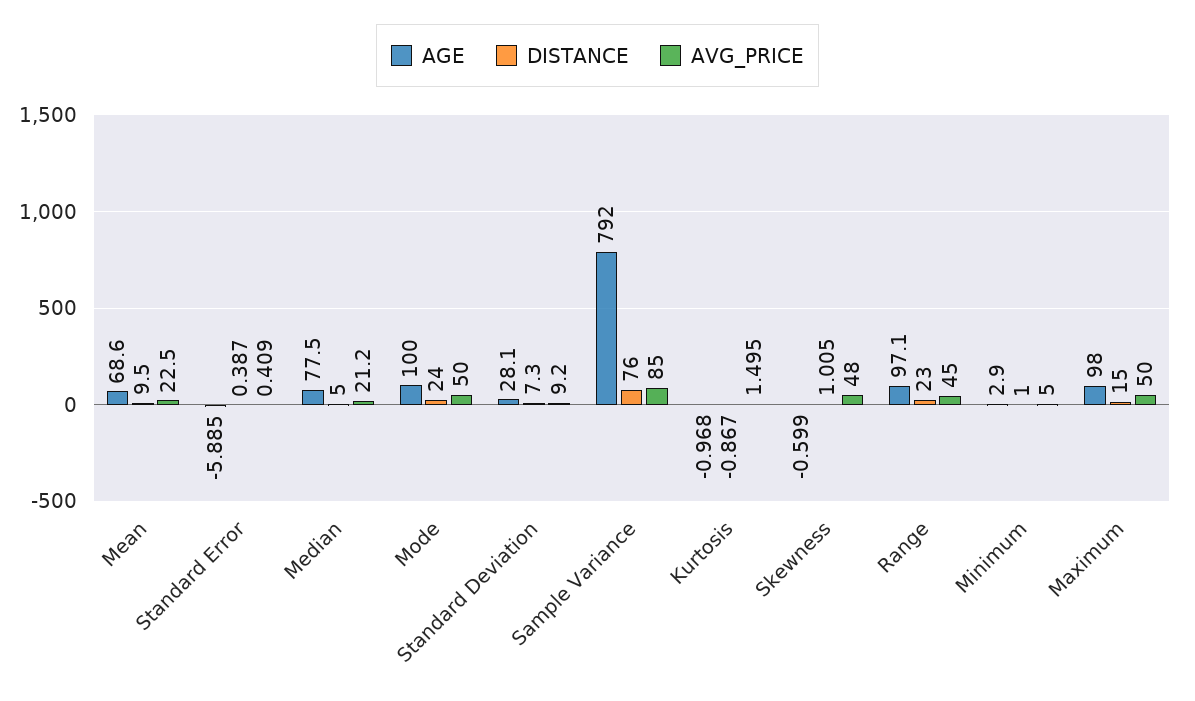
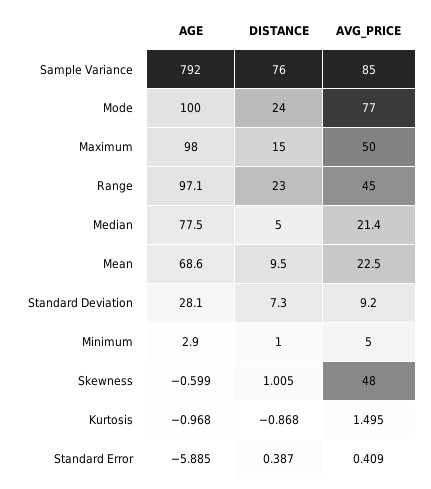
AVG_PRICE, Median: 21.2 -> 21.4
AVG_PRICE, Mode: 50 -> 77
DISTANCE, Kurtosis: -0.867 -> -0.868

